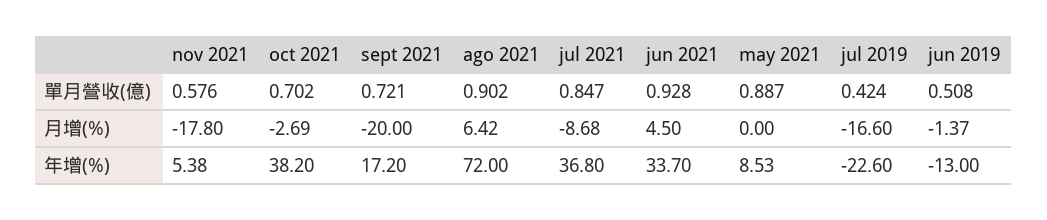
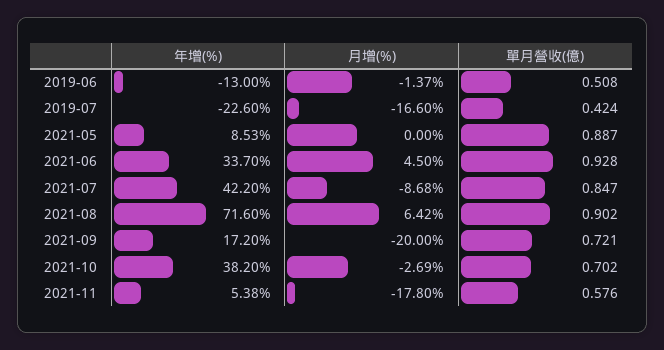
ago 2021, 年增(%): 72 -> 71.6
jul 2021, 年增(%): 36.8 -> 42.2

